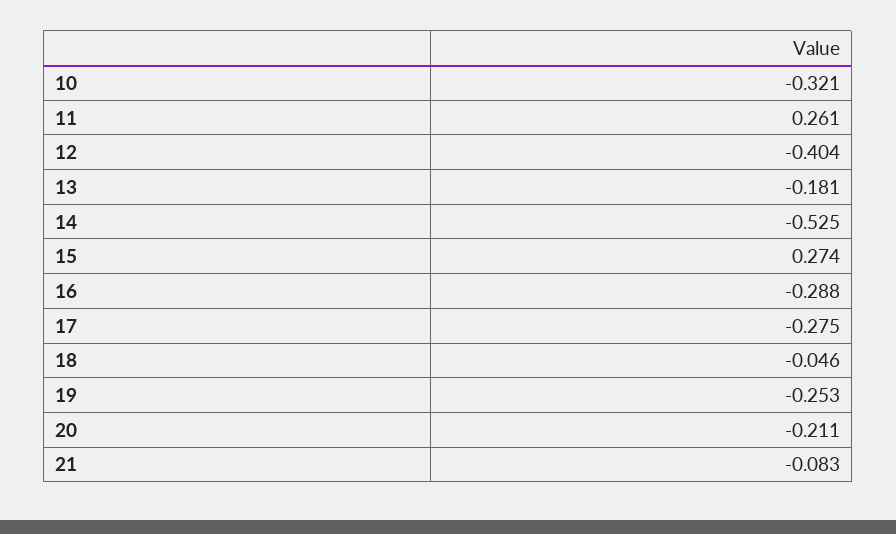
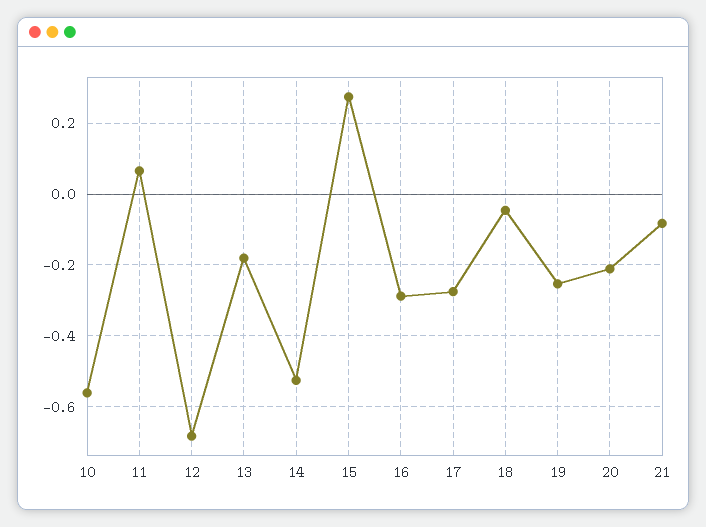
10: -0.321 -> -0.56
11: 0.261 -> 0.06
12: -0.404 -> -0.68

